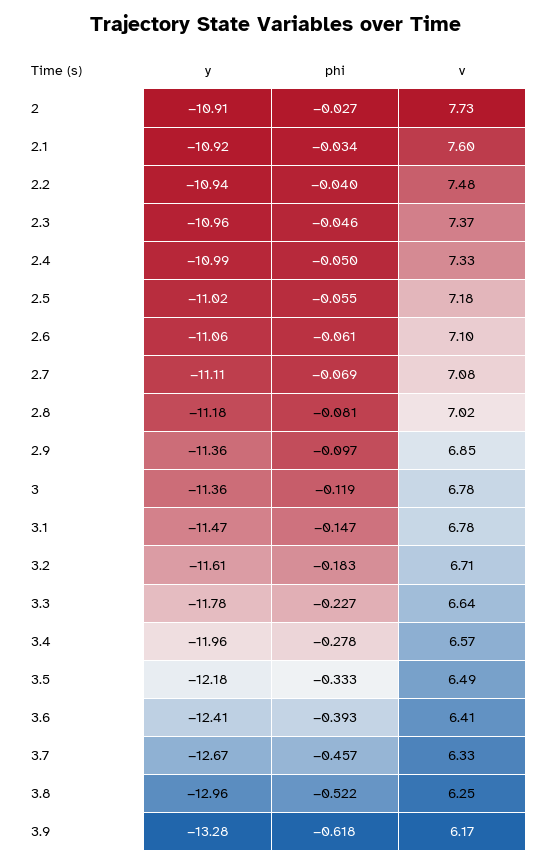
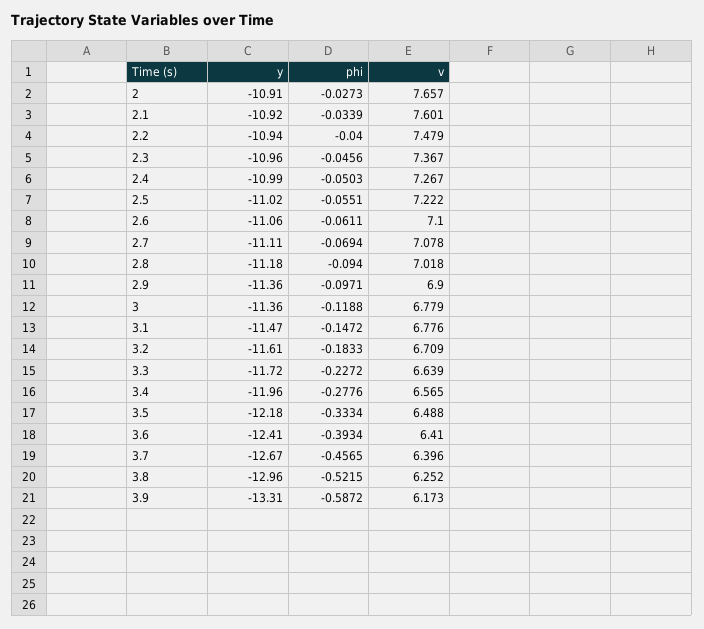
v, 2: 7.73 -> 7.657
v, 2.4: 7.33 -> 7.267
v, 2.5: 7.18 -> 7.222
phi, 2.8: -0.081 -> -0.094
v, 2.9: 6.85 -> 6.9
y, 3.3: -11.78 -> -11.72
v, 3.7: 6.33 -> 6.396
y, 3.9: -13.28 -> -13.31
phi, 3.9: -0.618 -> -0.5872

